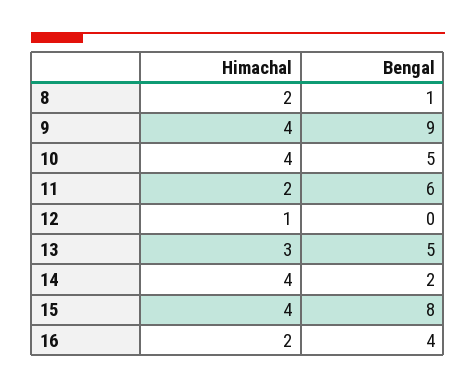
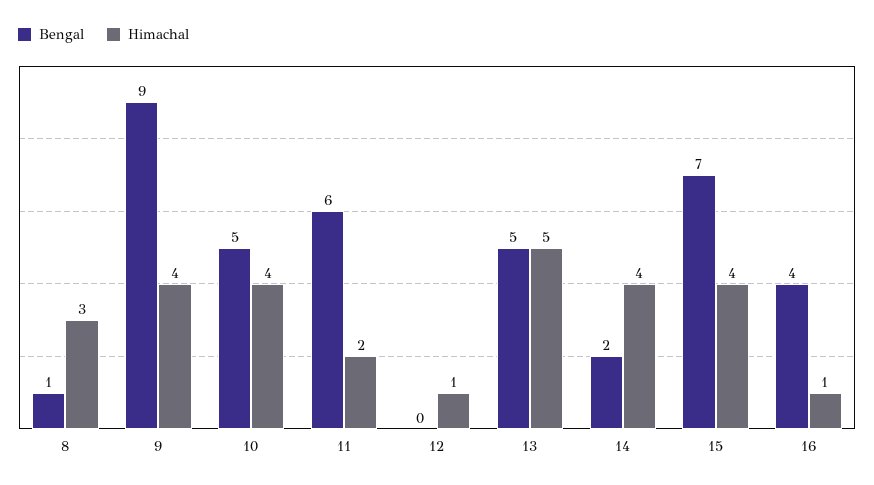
Himachal, 8: 2 -> 3
Himachal, 13: 3 -> 5
Bengal, 15: 8 -> 7
Himachal, 16: 2 -> 1

